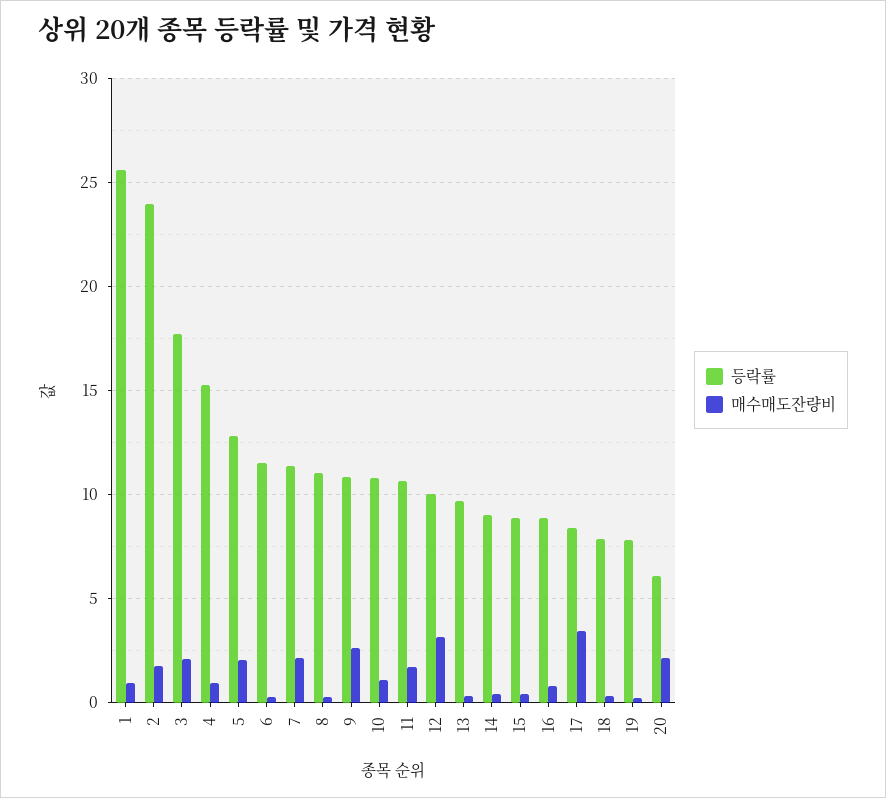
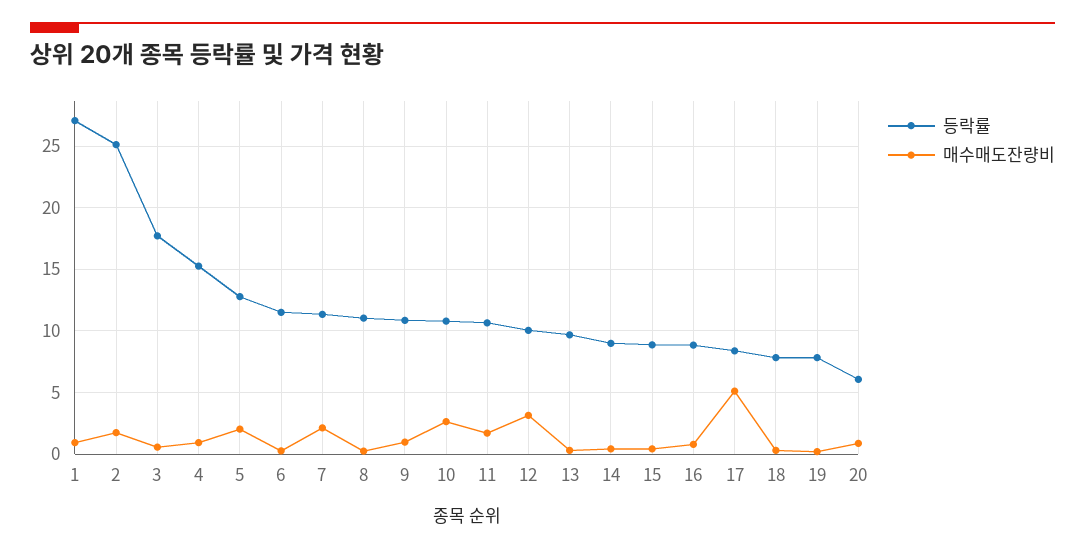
등락률, 1: 25.5 -> 27
등락률, 2: 24 -> 25
매수매도잔량비, 3: 2 -> 0.5
매수매도잔량비, 9: 2.5 -> 1
매수매도잔량비, 10: 1 -> 2.5
매수매도잔량비, 17: 3.5 -> 5
매수매도잔량비, 20: 2 -> 1

